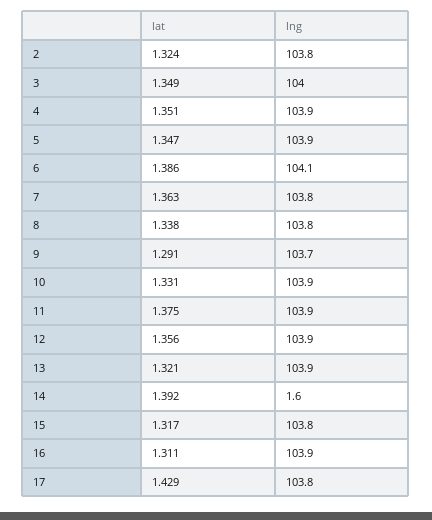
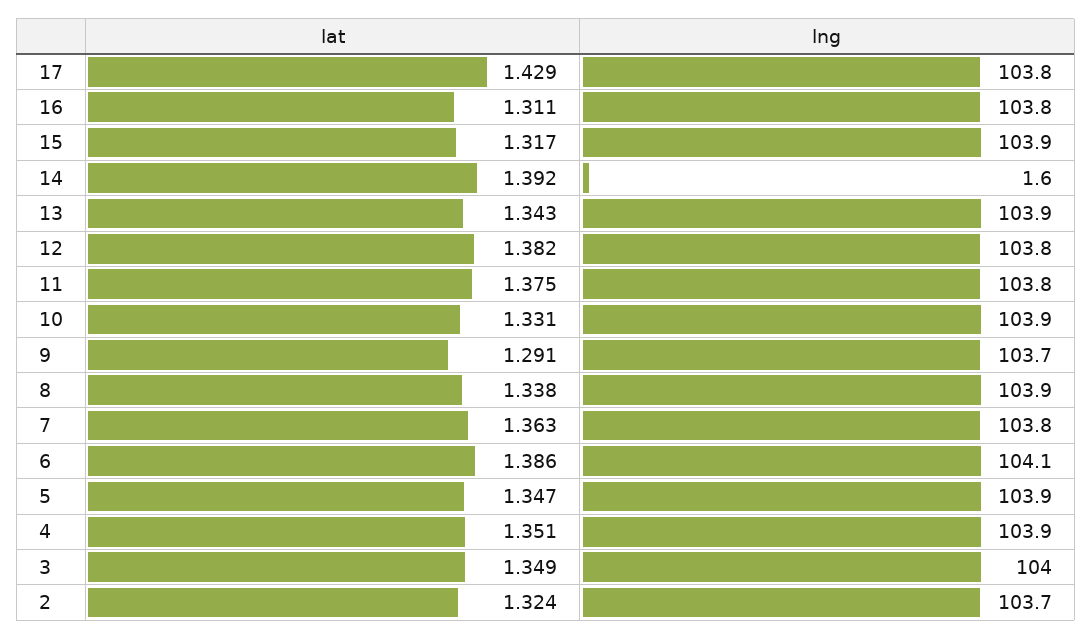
lng, 2: 103.8 -> 103.7
lng, 8: 103.8 -> 103.9
lng, 11: 103.9 -> 103.8
lat, 12: 1.356 -> 1.382
lng, 12: 103.9 -> 103.8
lat, 13: 1.321 -> 1.343
lng, 15: 103.8 -> 103.9
lng, 16: 103.9 -> 103.8

